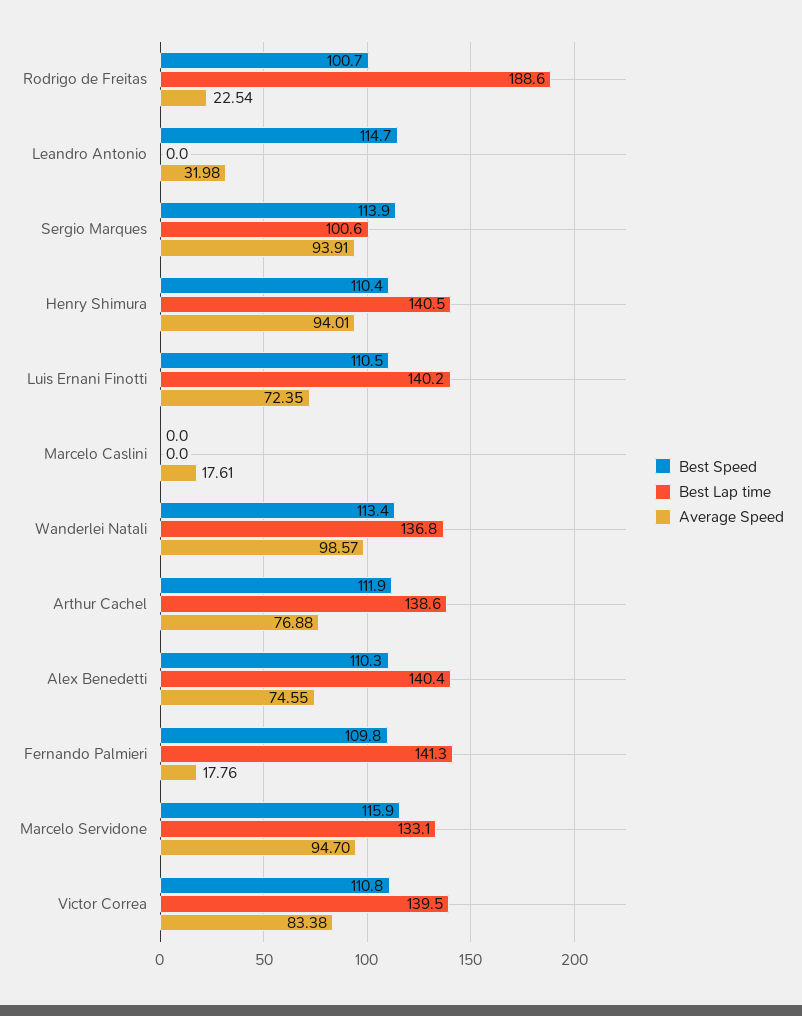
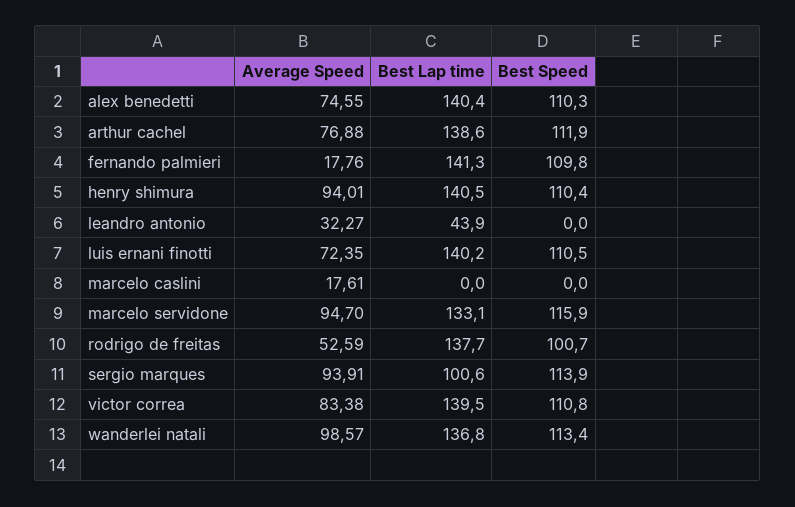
Best Lap time, Rodrigo de Freitas: 188.6 -> 137.7
Average Speed, Rodrigo de Freitas: 22.54 -> 52.59
Best Speed, Leandro Antonio: 114.7 -> 0
Best Lap time, Leandro Antonio: 0 -> 43.9
Average Speed, Leandro Antonio: 31.98 -> 32.27

